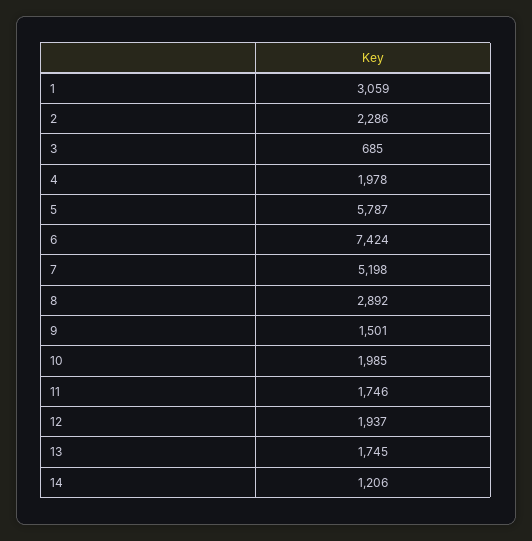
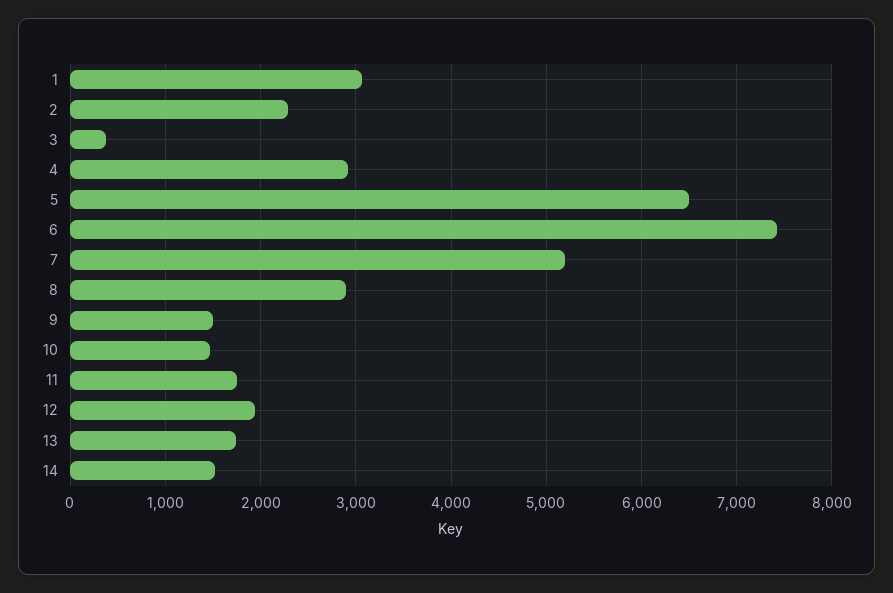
3: 685 -> 400
4: 1978 -> 2900
5: 5787 -> 6500
10: 1985 -> 1500
14: 1206 -> 1500

